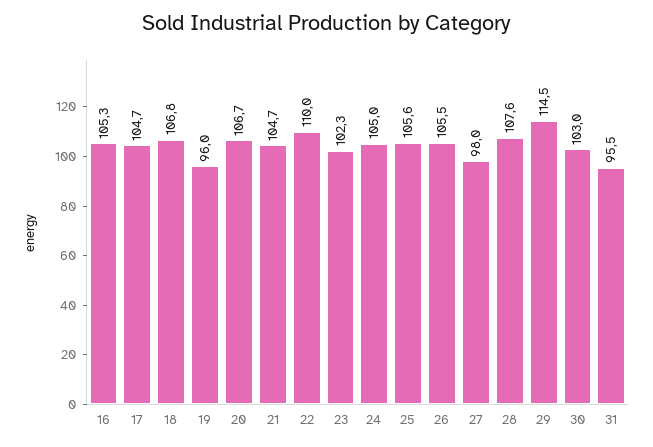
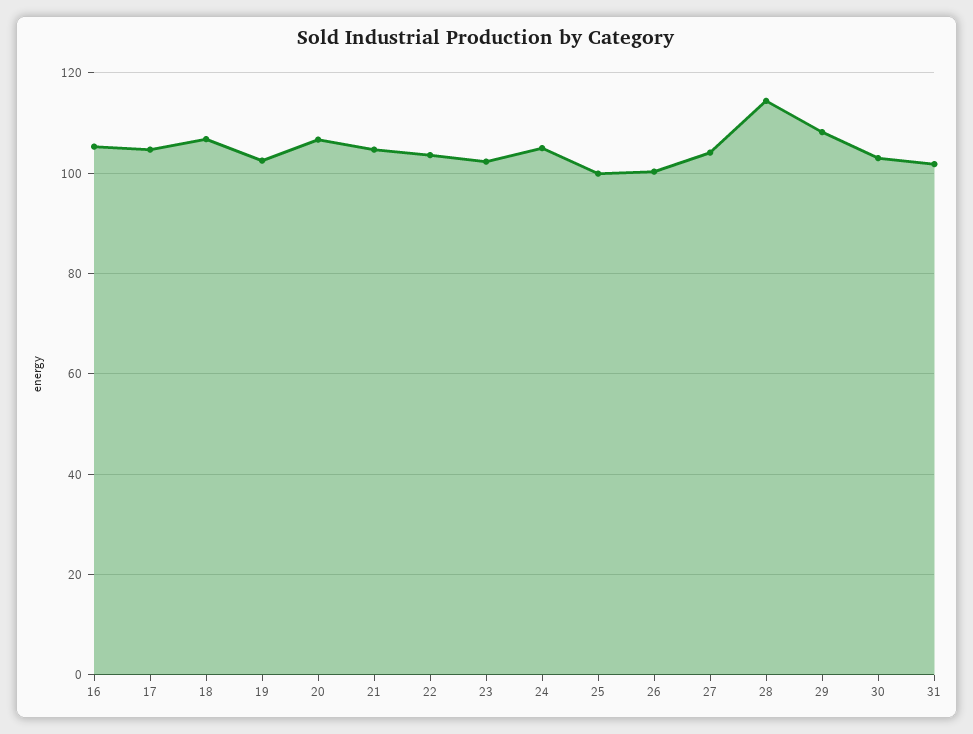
19: 96 -> 102
22: 110 -> 104
25: 105.6 -> 100
26: 105.5 -> 100
27: 98 -> 104
28: 107.6 -> 114
29: 114.5 -> 108
31: 95.5 -> 102

